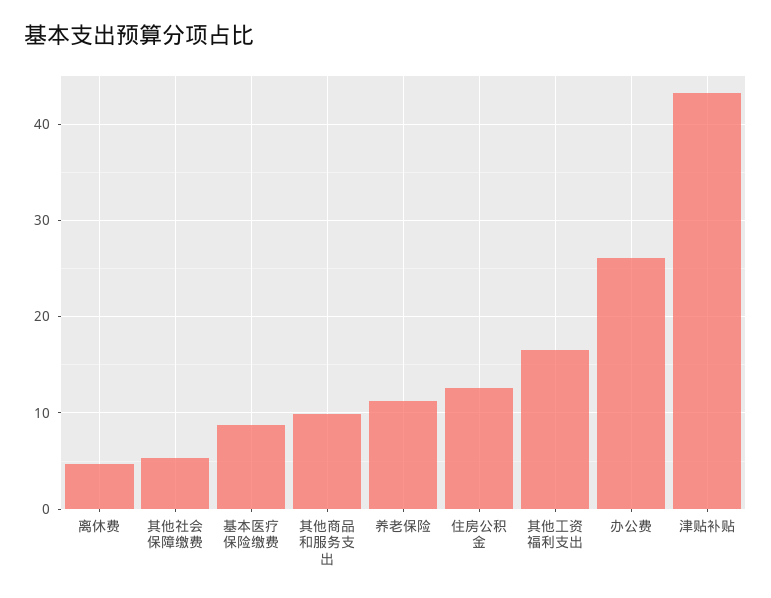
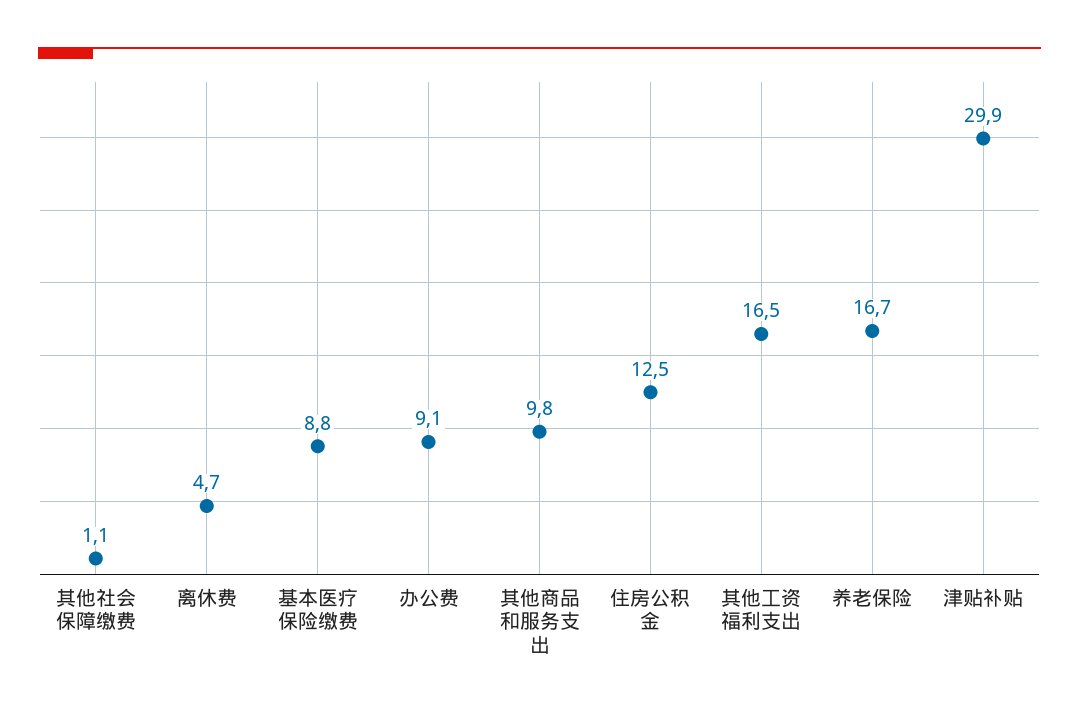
其他社会保障缴费: 5 -> 1.1
养老保险: 11 -> 16.7
办公费: 26 -> 9.1
津贴补贴: 43 -> 29.9

